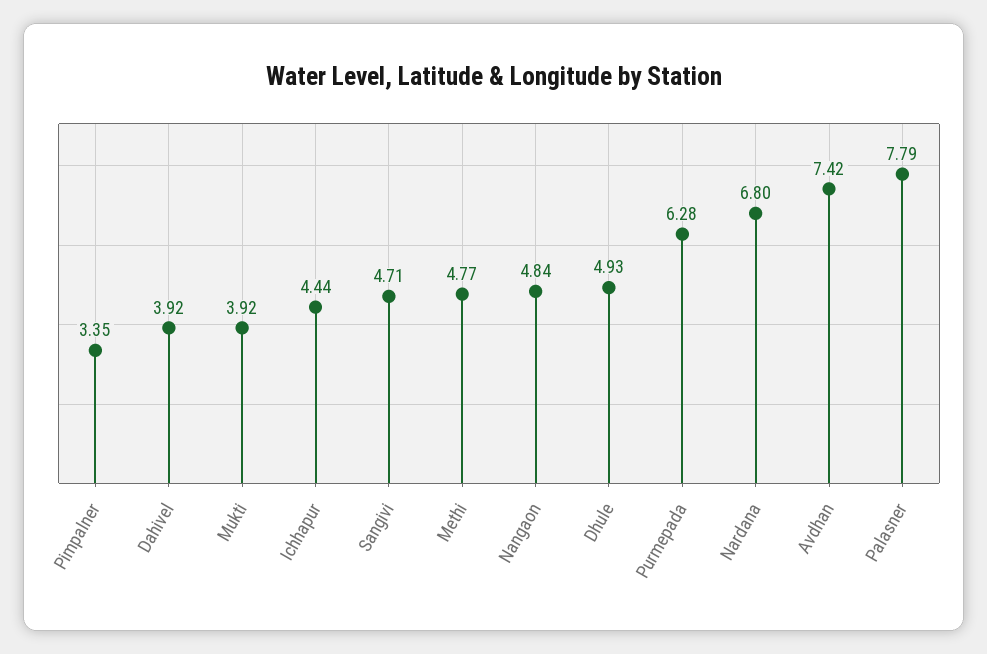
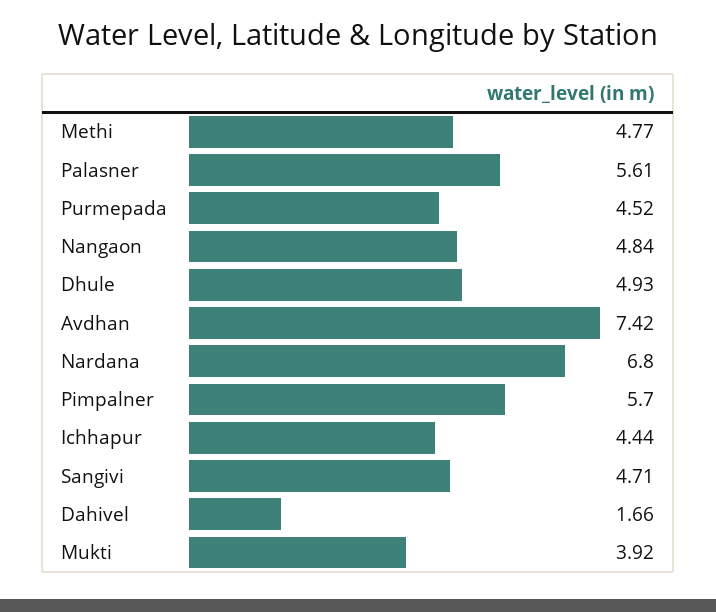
Pimpalner: 3.35 -> 5.7
Dahivel: 3.92 -> 1.66
Purmepada: 6.28 -> 4.52
Palasner: 7.79 -> 5.61

